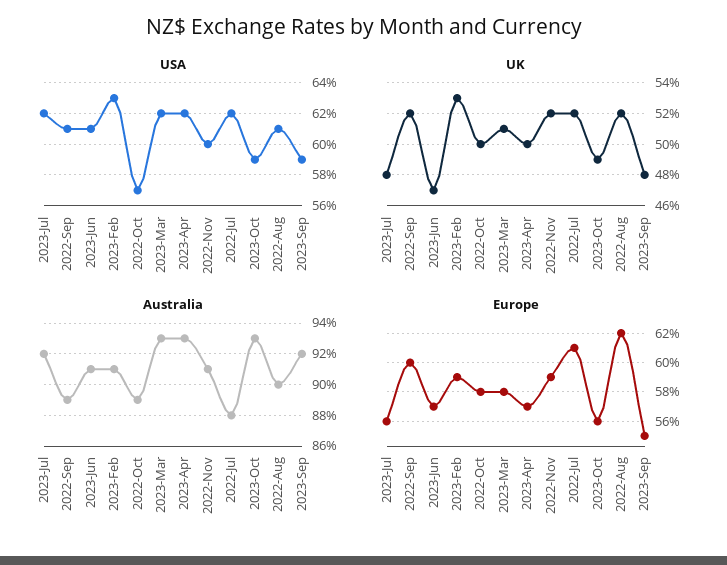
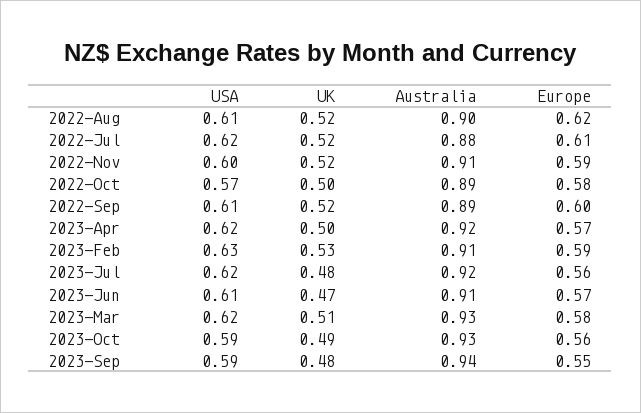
Australia, 2023-Apr: 0.93 -> 0.92
Australia, 2023-Sep: 0.92 -> 0.94

